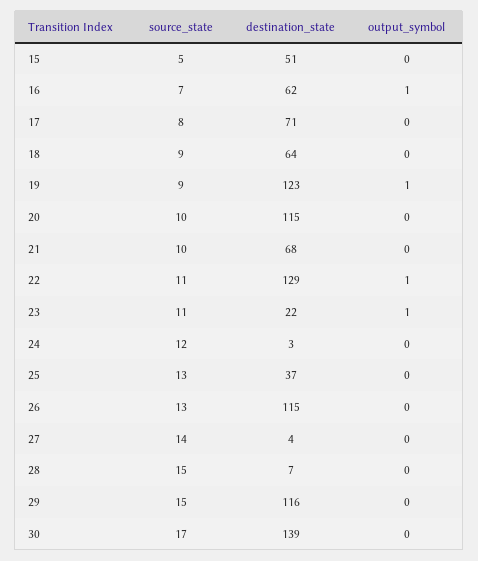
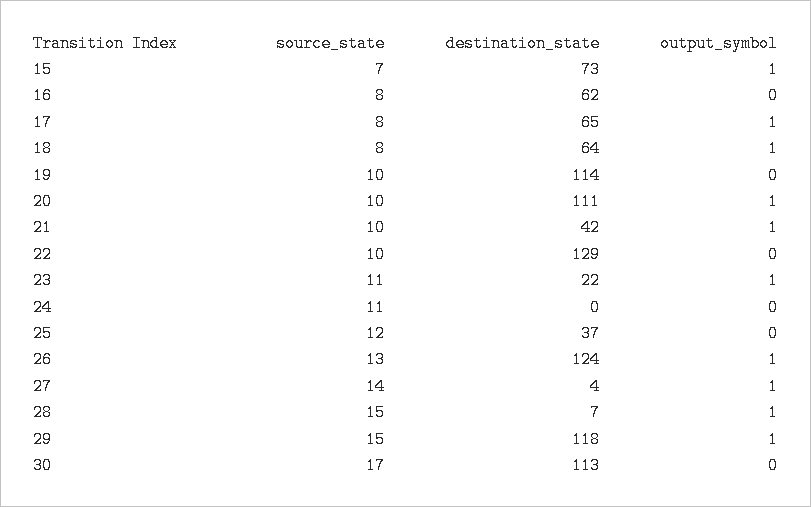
source_state, 15: 5 -> 7
destination_state, 15: 51 -> 73
output_symbol, 15: 0 -> 1
source_state, 16: 7 -> 8
output_symbol, 16: 1 -> 0
destination_state, 17: 71 -> 65
output_symbol, 17: 0 -> 1
source_state, 18: 9 -> 8
output_symbol, 18: 0 -> 1
source_state, 19: 9 -> 10
destination_state, 19: 123 -> 114
output_symbol, 19: 1 -> 0
destination_state, 20: 115 -> 111
output_symbol, 20: 0 -> 1
destination_state, 21: 68 -> 42
output_symbol, 21: 0 -> 1
source_state, 22: 11 -> 10
output_symbol, 22: 1 -> 0
source_state, 24: 12 -> 11
destination_state, 24: 3 -> 0
source_state, 25: 13 -> 12
destination_state, 26: 115 -> 124
output_symbol, 26: 0 -> 1
output_symbol, 27: 0 -> 1
output_symbol, 28: 0 -> 1
destination_state, 29: 116 -> 118
output_symbol, 29: 0 -> 1
destination_state, 30: 139 -> 113

